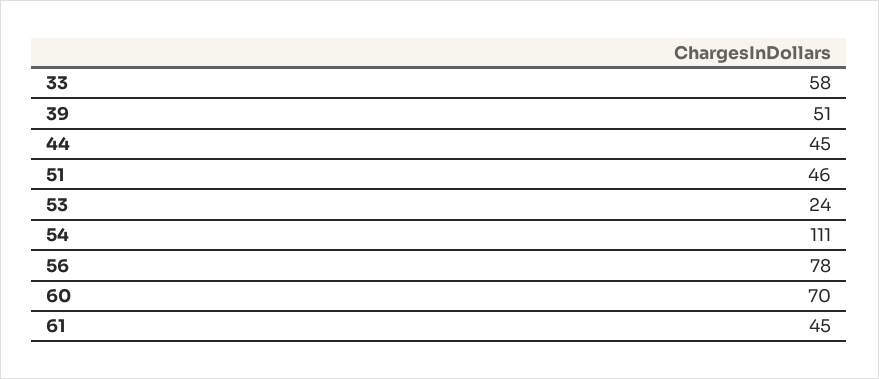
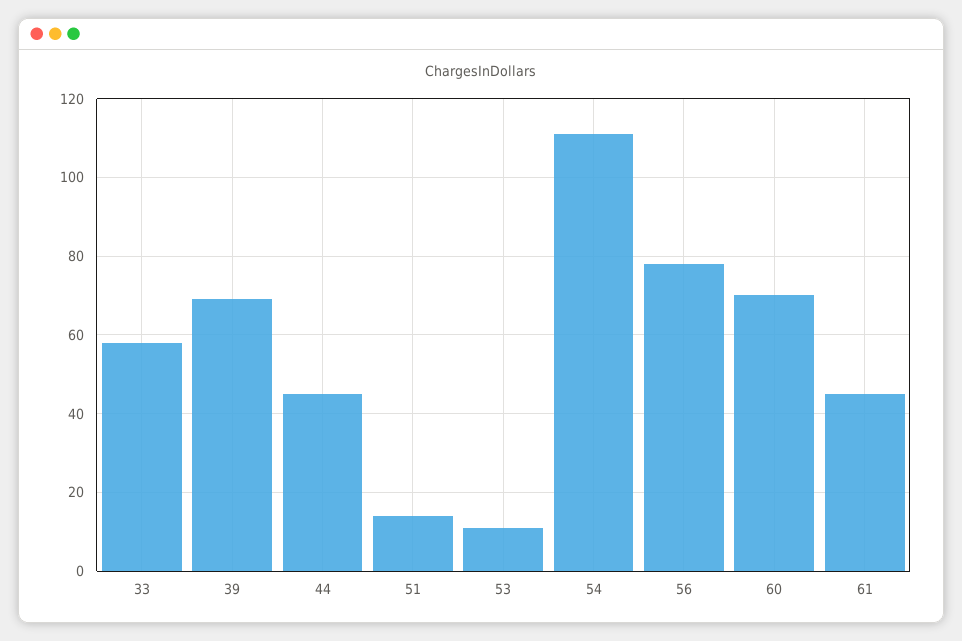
39: 51 -> 70
51: 46 -> 15
53: 24 -> 10

